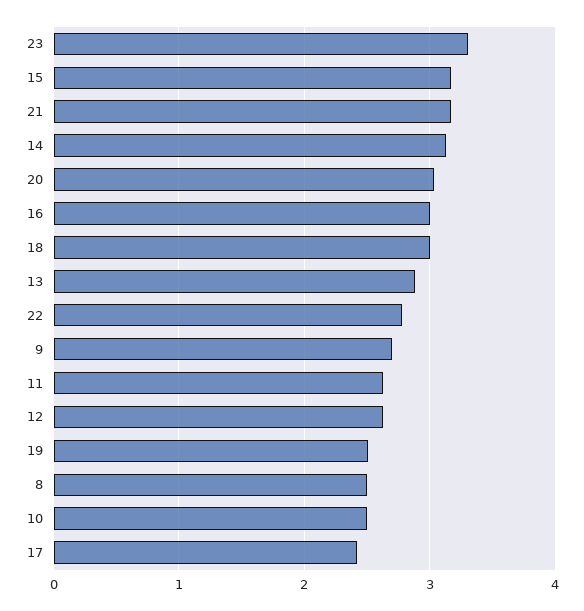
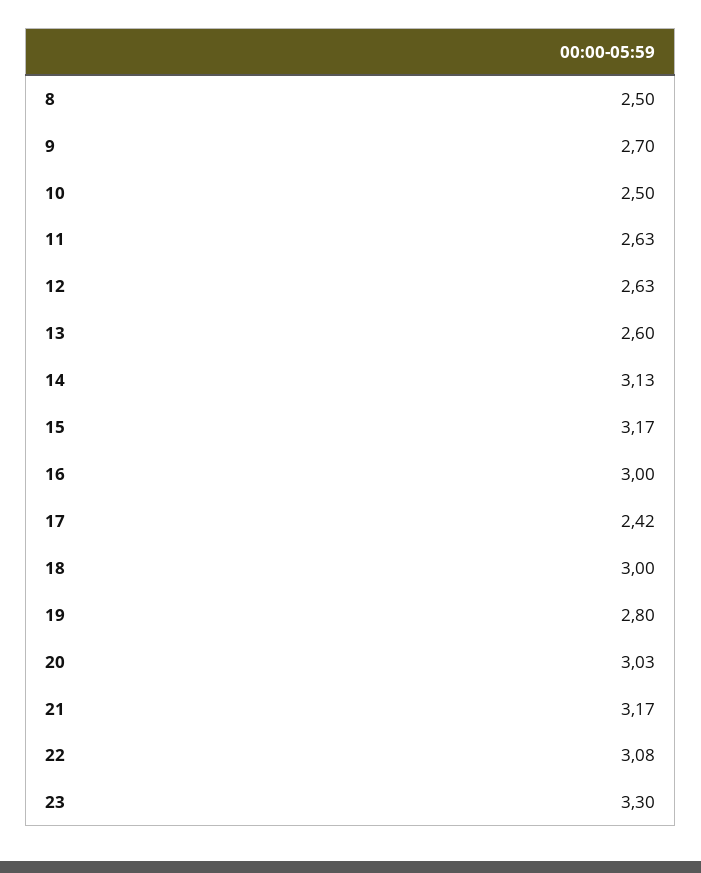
13: 2.9 -> 2.6
22: 2.8 -> 3.08
19: 2.5 -> 2.8

